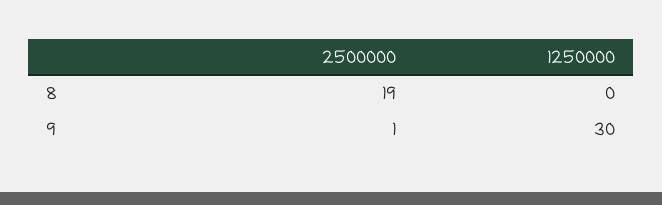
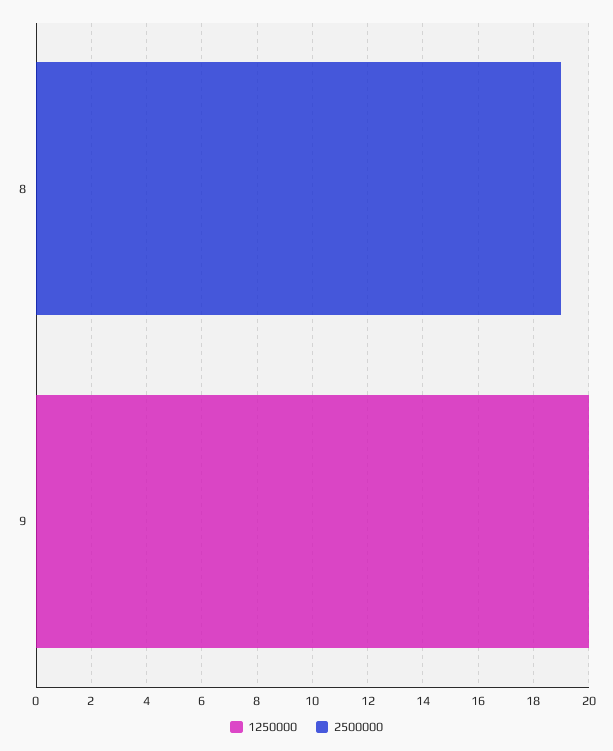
2500000, 9: 1 -> 0
1250000, 9: 30 -> 20

